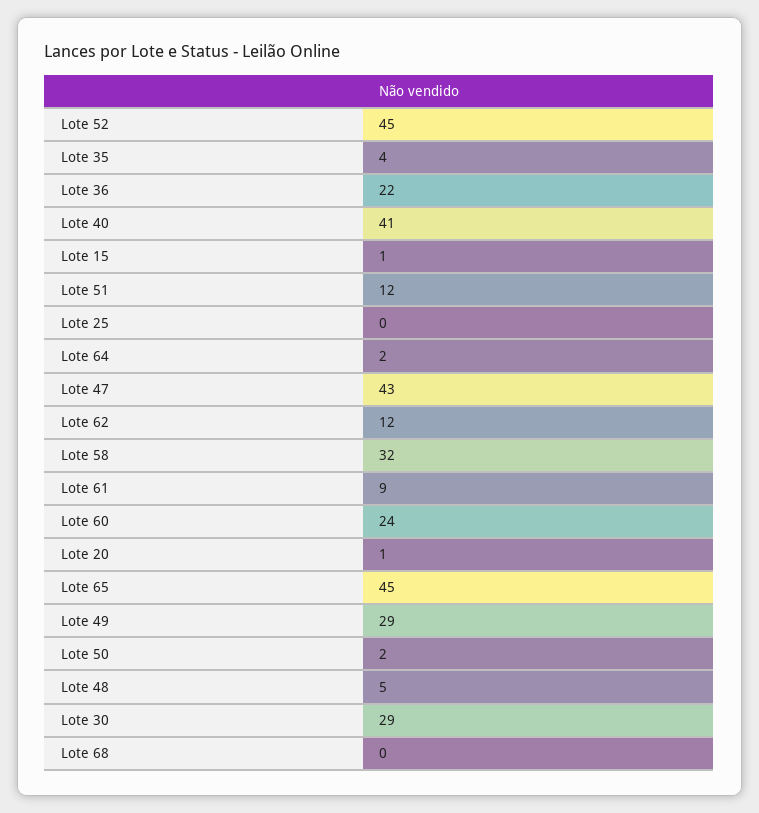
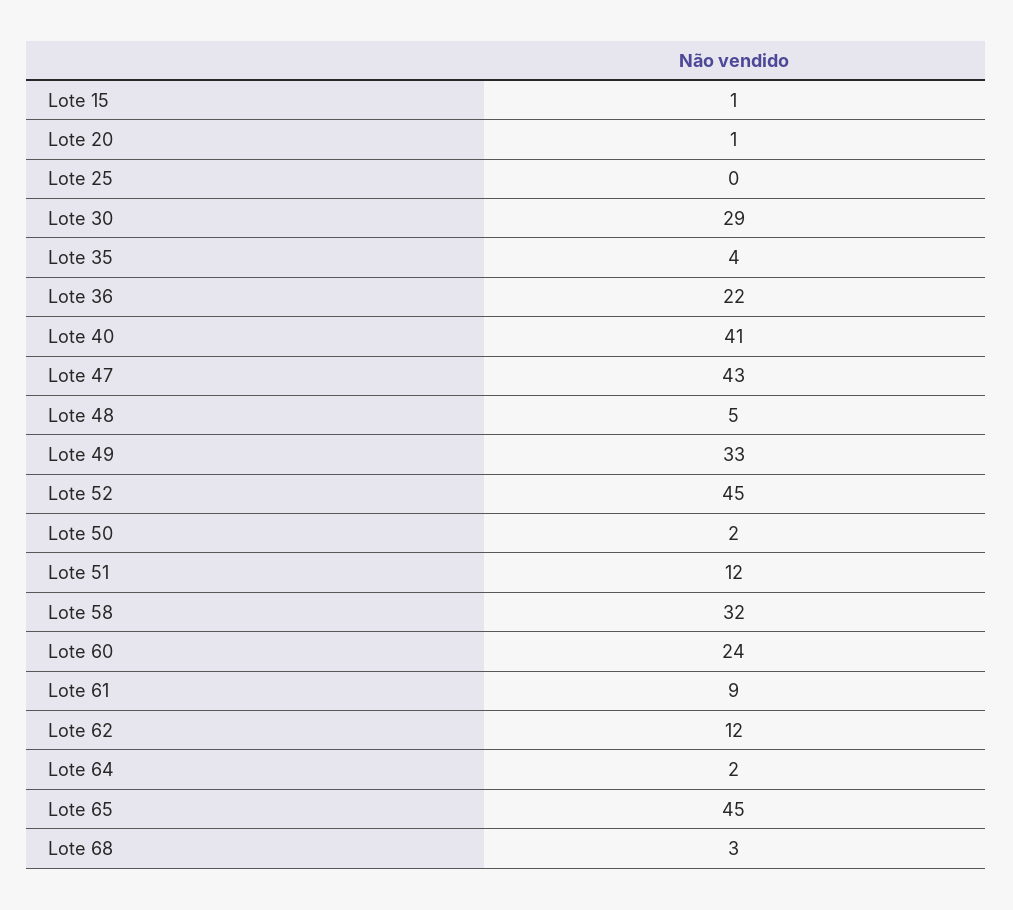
Lote 49: 29 -> 33
Lote 68: 0 -> 3

